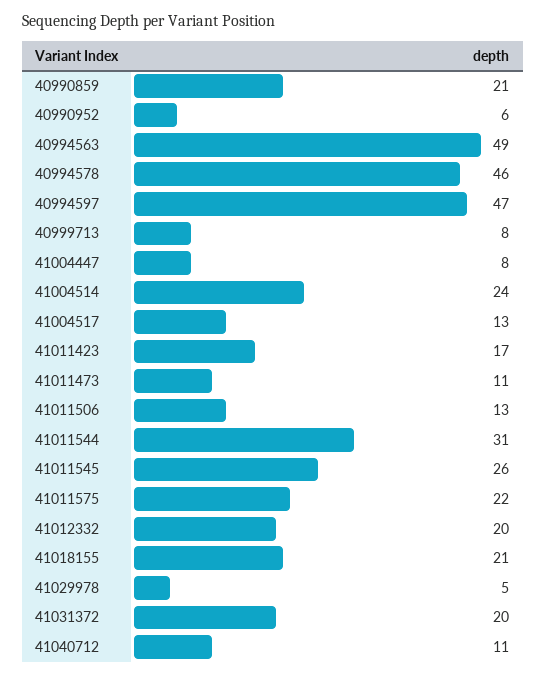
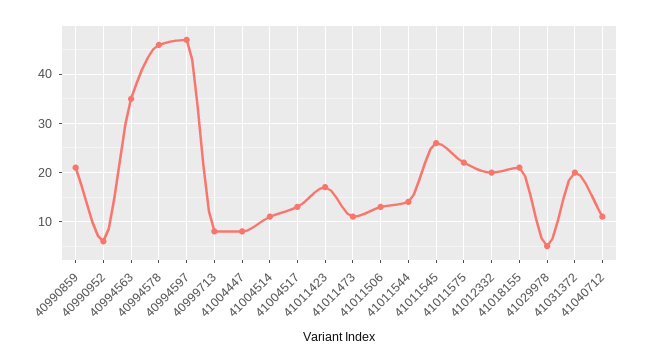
40994563: 49 -> 35
41004514: 24 -> 10
41011544: 31 -> 15

